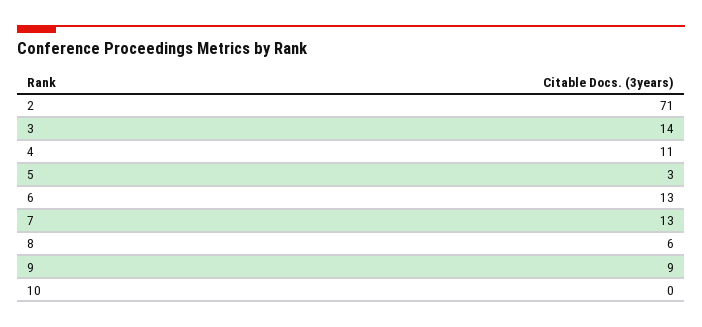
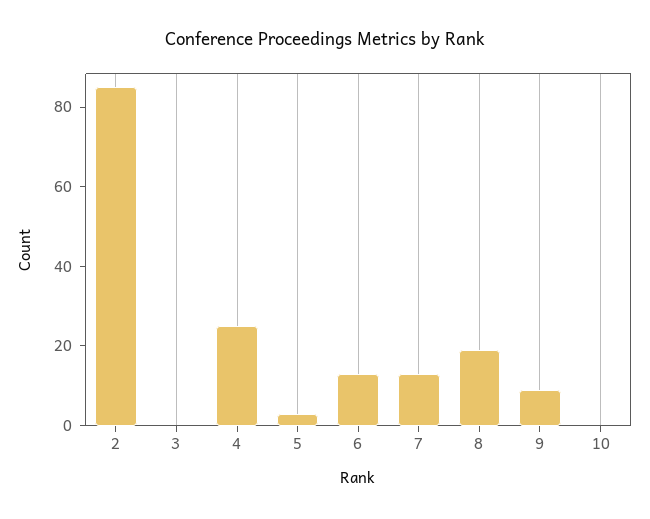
2: 71 -> 85
3: 14 -> 0
4: 11 -> 25
8: 6 -> 20

